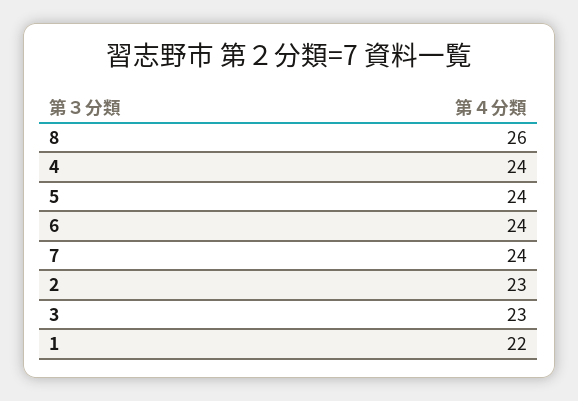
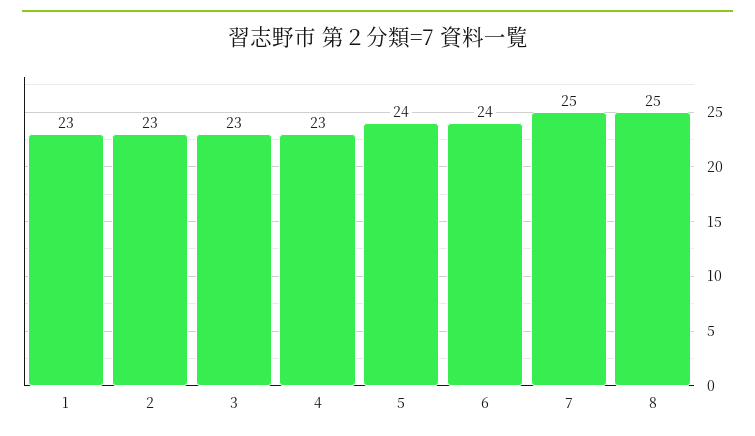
8: 26 -> 25
4: 24 -> 23
7: 24 -> 25
1: 22 -> 23

